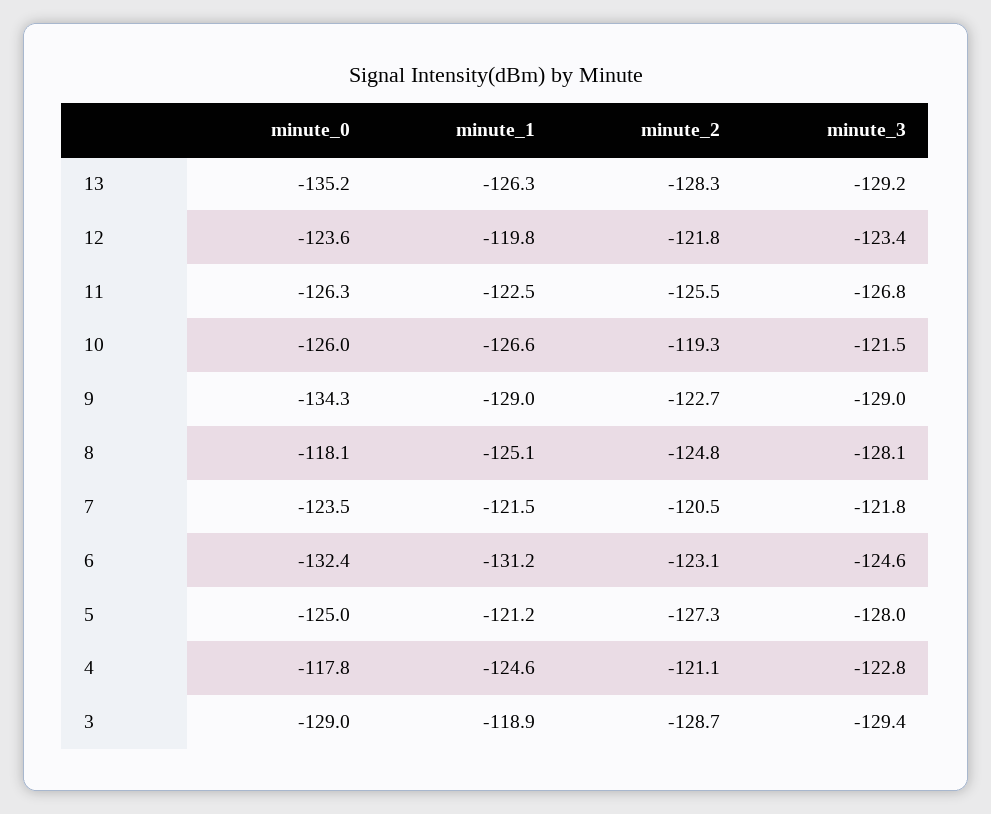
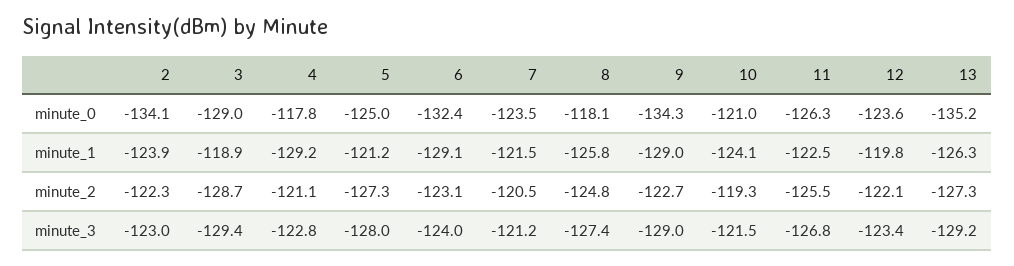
minute_2, 13: -128.3 -> -127.3
minute_2, 12: -121.8 -> -122.1
minute_0, 10: -126 -> -121
minute_1, 10: -126.6 -> -124.1
minute_1, 8: -125.1 -> -125.8
minute_3, 8: -128.1 -> -127.4
minute_3, 7: -121.8 -> -121.2
minute_1, 6: -131.2 -> -129.1
minute_3, 6: -124.6 -> -124
minute_1, 4: -124.6 -> -129.2
minute_0, 2: none -> -134.1
minute_1, 2: none -> -123.9
minute_2, 2: none -> -122.3
minute_3, 2: none -> -123

